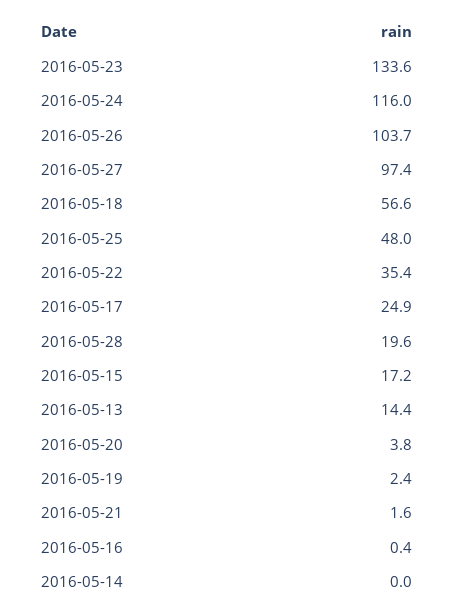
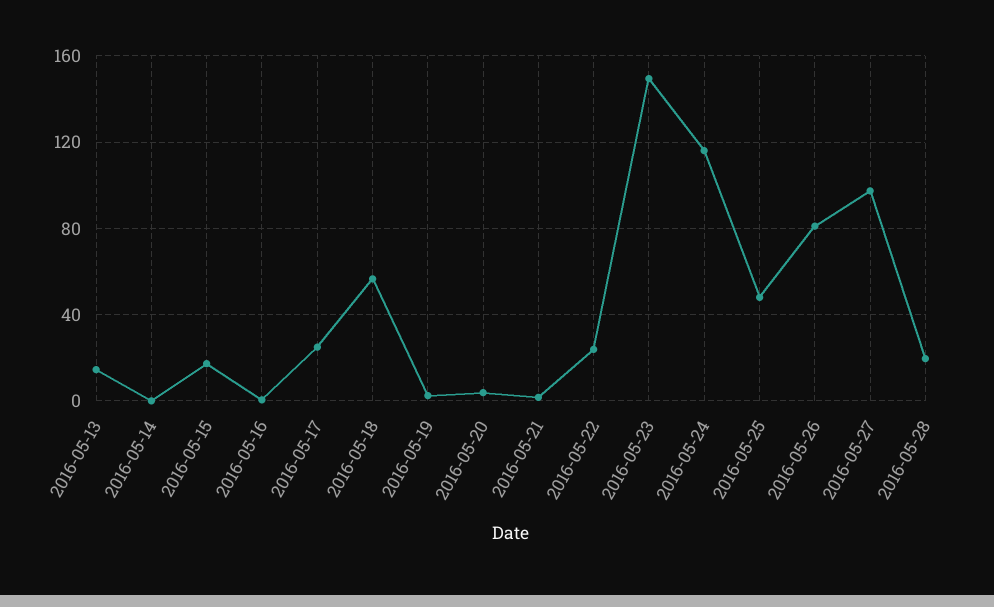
2016-05-23: 133.6 -> 150
2016-05-26: 103.7 -> 80
2016-05-22: 35.4 -> 25

